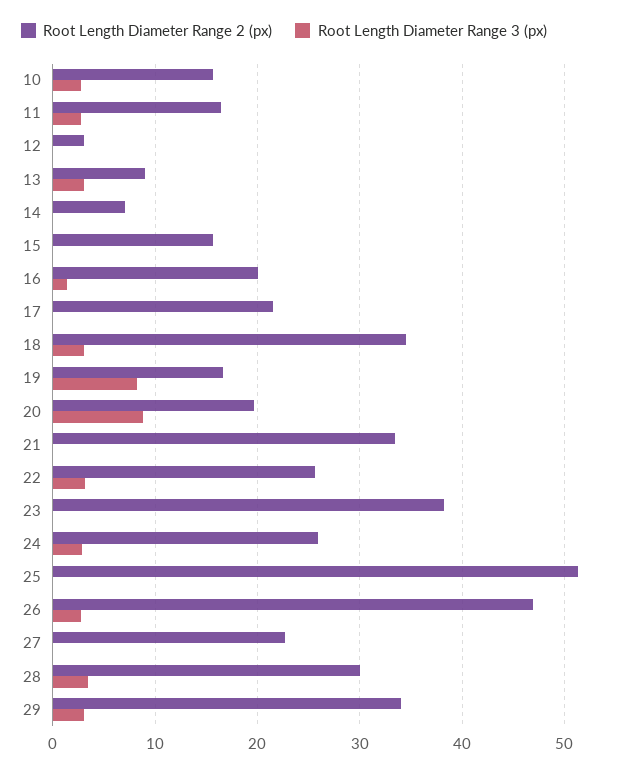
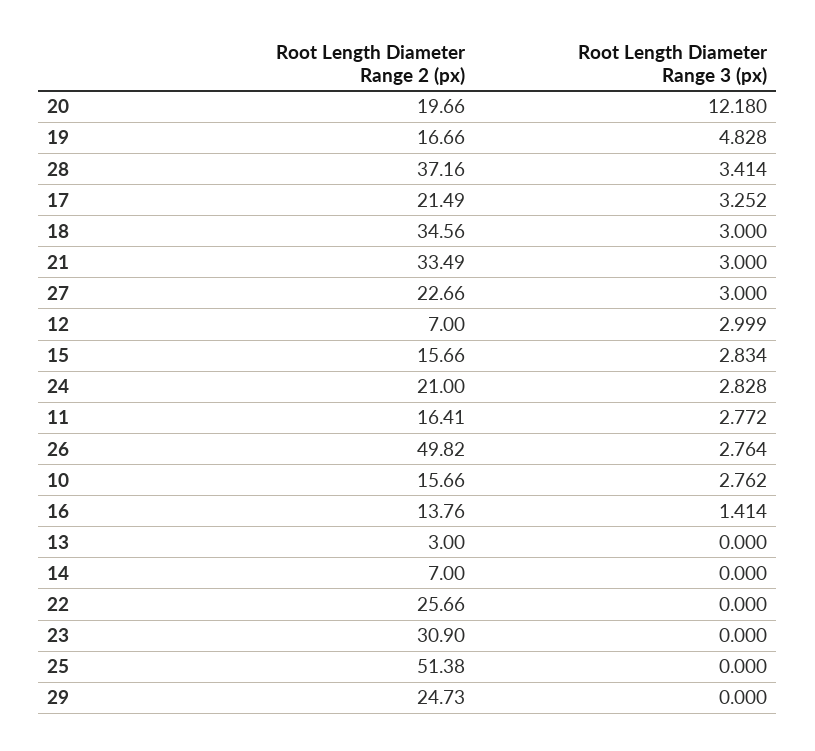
Root Length Diameter Range 2 (px), 12: 3 -> 7
Root Length Diameter Range 3 (px), 12: 0 -> 2.999
Root Length Diameter Range 2 (px), 13: 9 -> 3
Root Length Diameter Range 3 (px), 13: 3 -> 0
Root Length Diameter Range 3 (px), 15: 0 -> 2.834
Root Length Diameter Range 2 (px), 16: 20 -> 13.76
Root Length Diameter Range 3 (px), 17: 0 -> 3.252
Root Length Diameter Range 3 (px), 19: 8 -> 4.828
Root Length Diameter Range 3 (px), 20: 9 -> 12.18
Root Length Diameter Range 3 (px), 21: 0 -> 3
Root Length Diameter Range 3 (px), 22: 3 -> 0
Root Length Diameter Range 2 (px), 23: 38 -> 30.9
Root Length Diameter Range 2 (px), 24: 26 -> 21
Root Length Diameter Range 2 (px), 26: 47 -> 49.82
Root Length Diameter Range 3 (px), 27: 0 -> 3
Root Length Diameter Range 2 (px), 28: 30 -> 37.16
Root Length Diameter Range 2 (px), 29: 34 -> 24.73
Root Length Diameter Range 3 (px), 29: 3 -> 0

